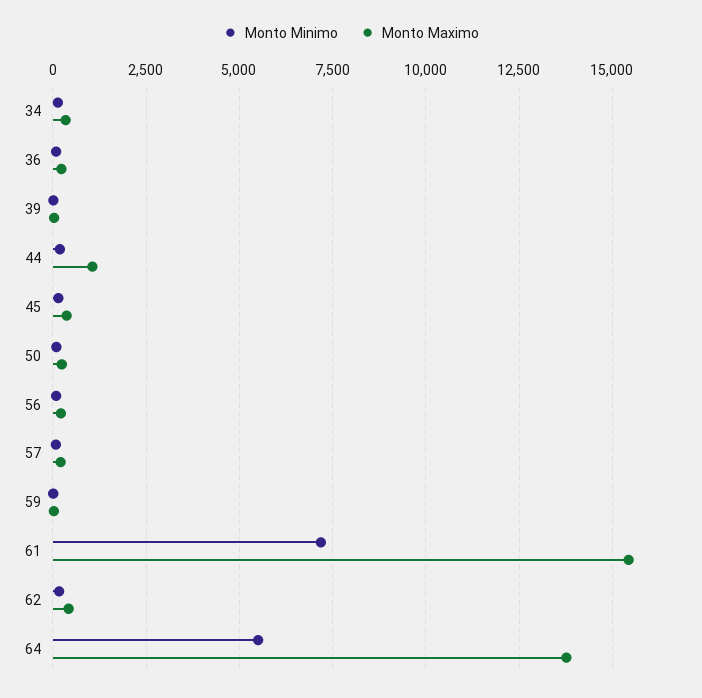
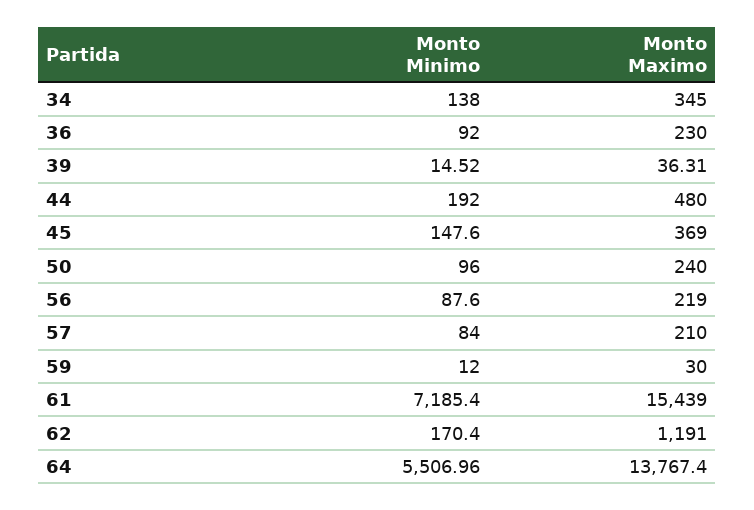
Monto Maximo, 44: 1000 -> 480
Monto Maximo, 62: 500 -> 1191

